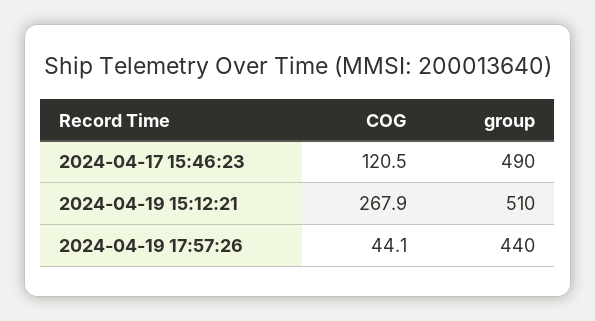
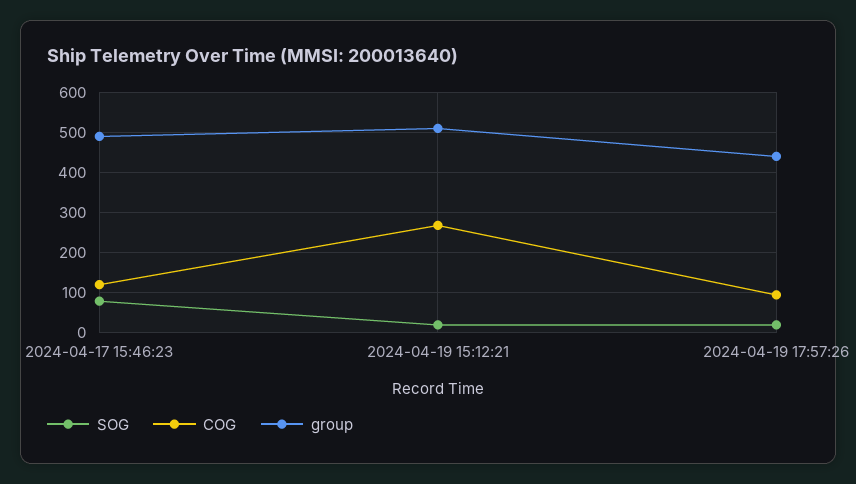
COG, 2024-04-19 17:57:26: 44.1 -> 100
SOG, 2024-04-17 15:46:23: none -> 80
SOG, 2024-04-19 15:12:21: none -> 20
SOG, 2024-04-19 17:57:26: none -> 20

